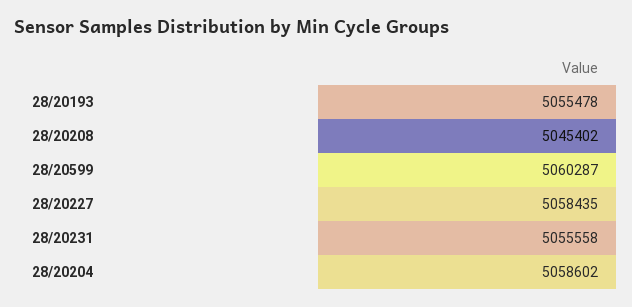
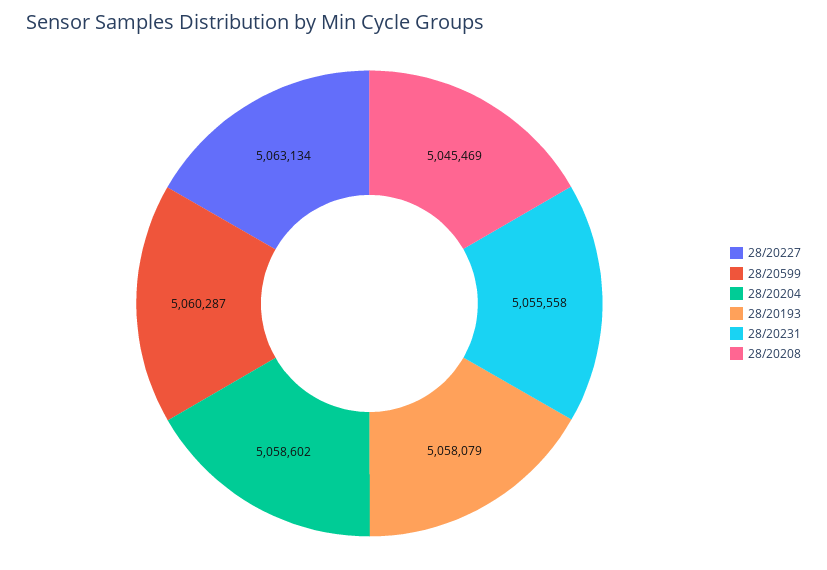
28/20193: 5055478 -> 5058079
28/20208: 5045402 -> 5045469
28/20227: 5058435 -> 5063134

